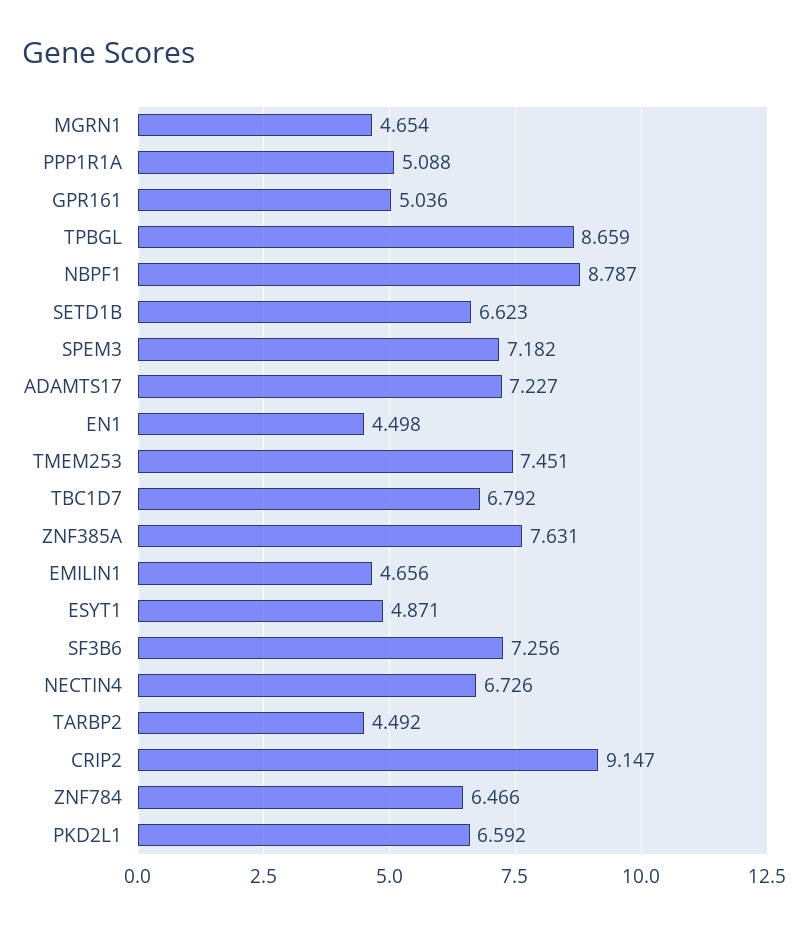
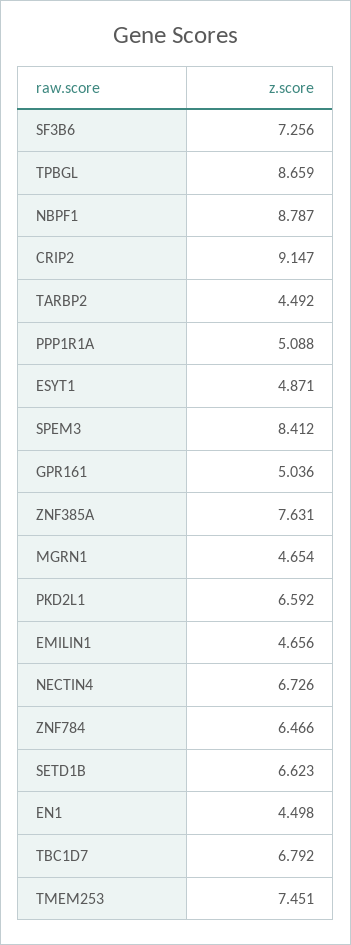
SPEM3: 7.182 -> 8.412
ADAMTS17: 7.227 -> none

